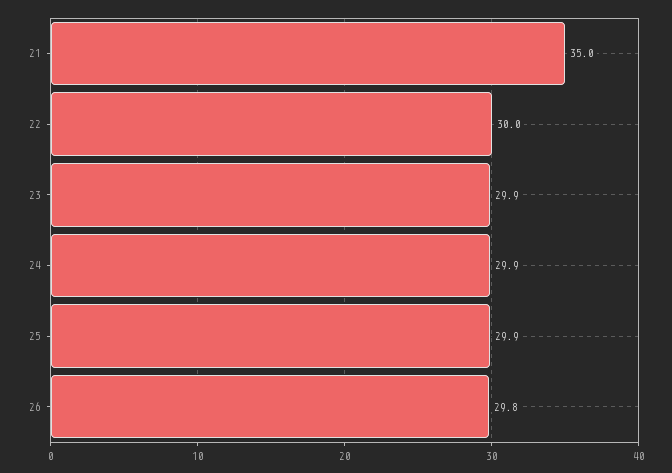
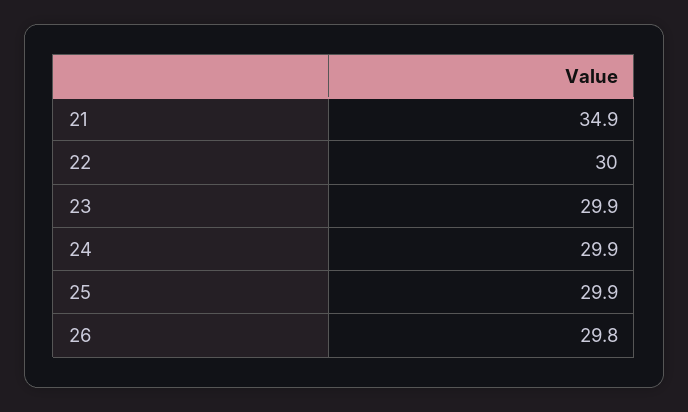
21: 35 -> 34.9

